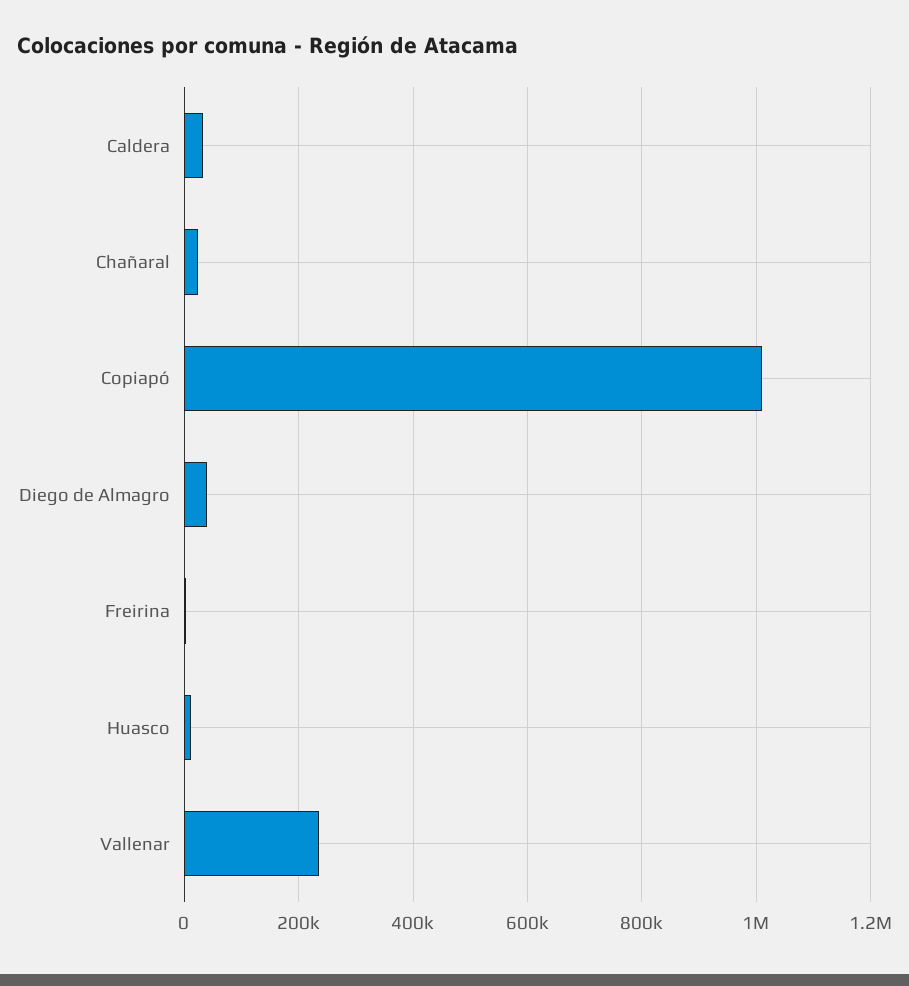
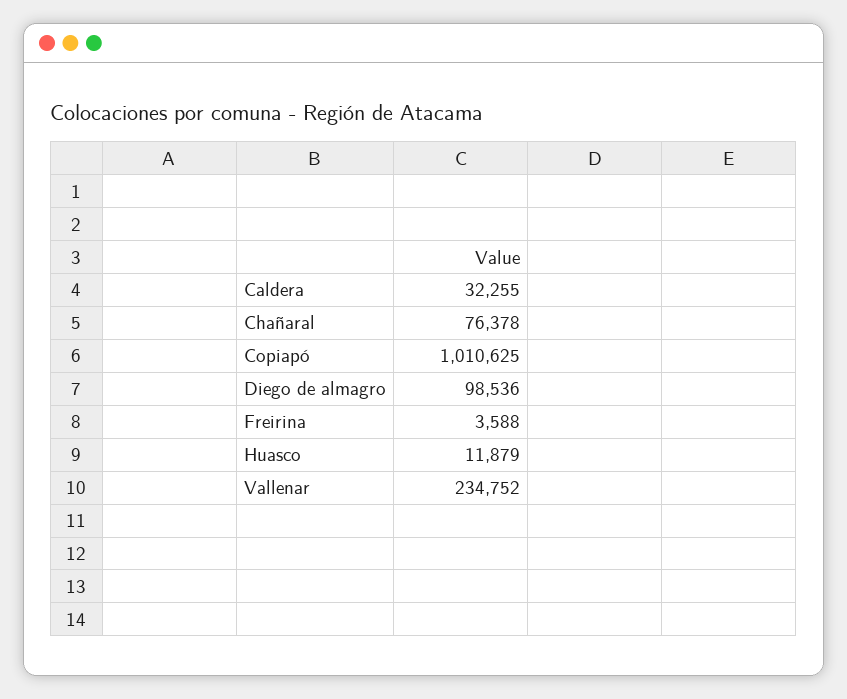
Chañaral: 20000 -> 76378
Diego de Almagro: 40000 -> 98536

